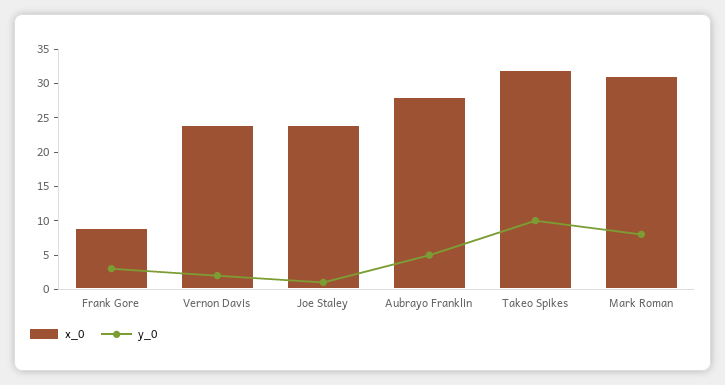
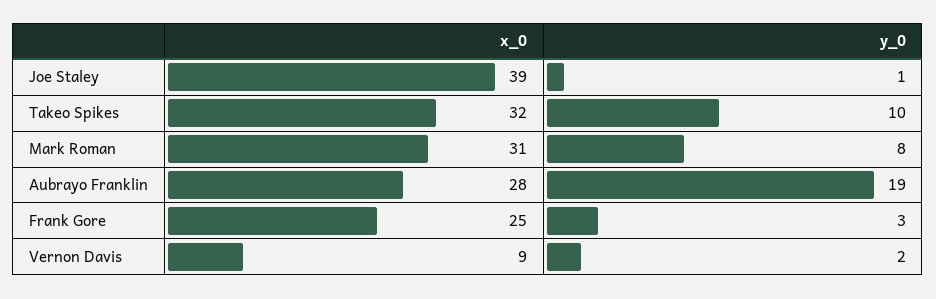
x_0, Frank Gore: 10 -> 25
x_0, Vernon Davis: 25 -> 9
x_0, Joe Staley: 25 -> 39
y_0, Aubrayo Franklin: 5 -> 19

